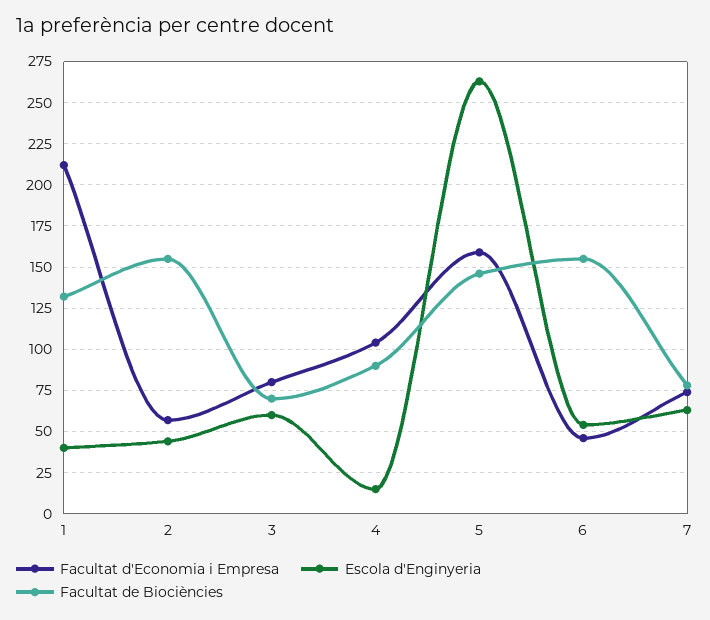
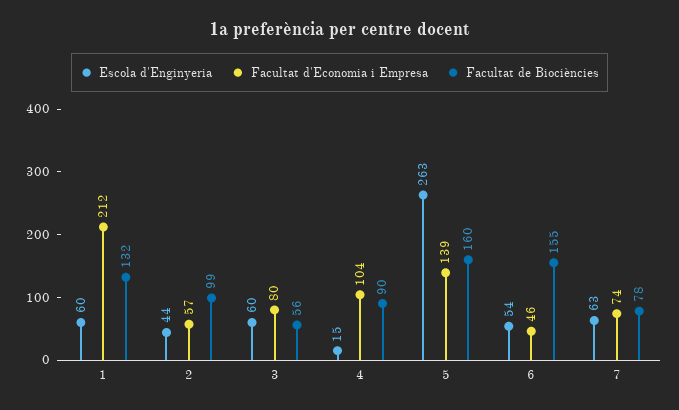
Escola d'Enginyeria, 1: 40 -> 60
Facultat de Biociències, 2: 155 -> 99
Facultat de Biociències, 3: 70 -> 56
Facultat d'Economia i Empresa, 5: 160 -> 139
Facultat de Biociències, 5: 145 -> 160

